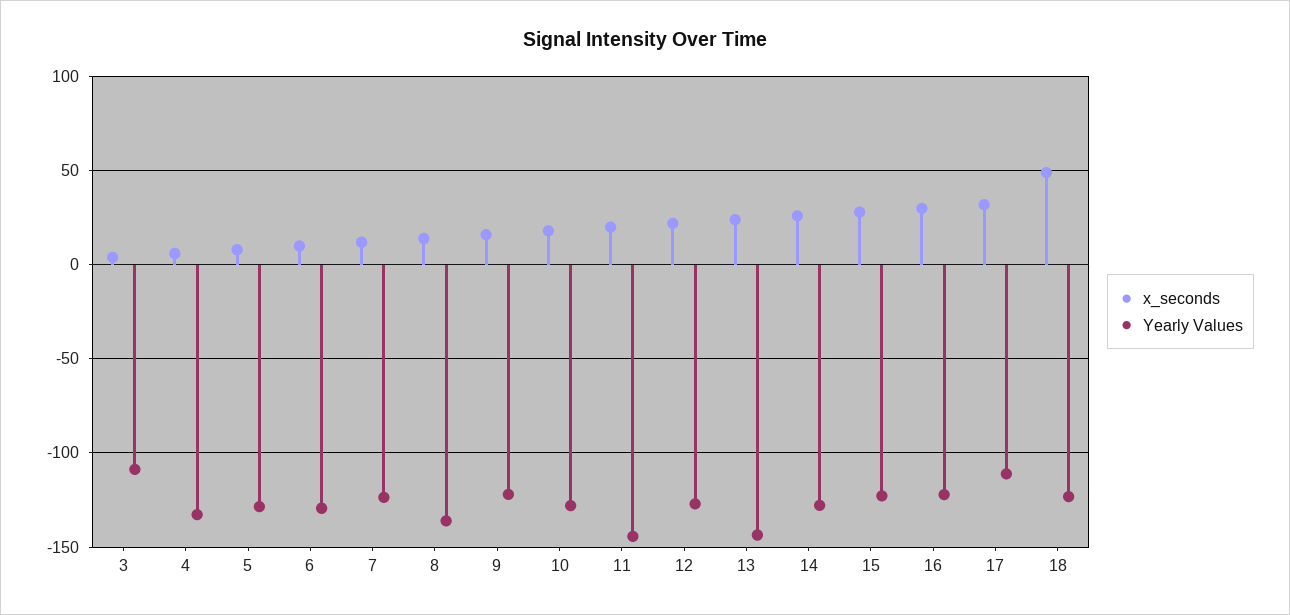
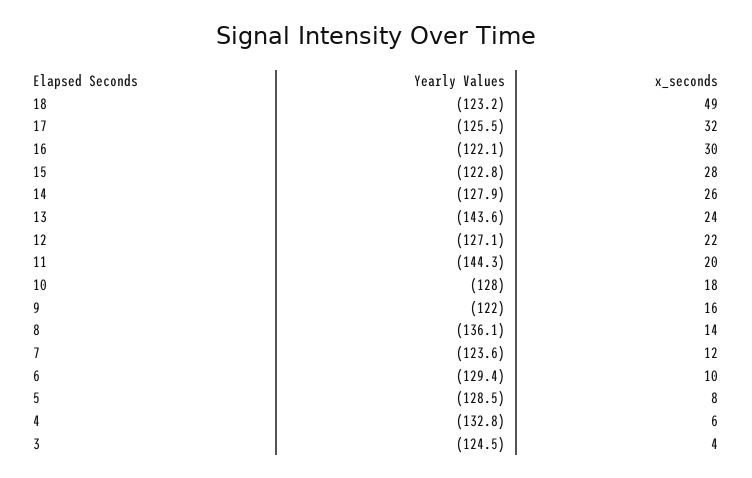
Yearly Values, 3: -110 -> -124.5
Yearly Values, 17: -110 -> -125.5

